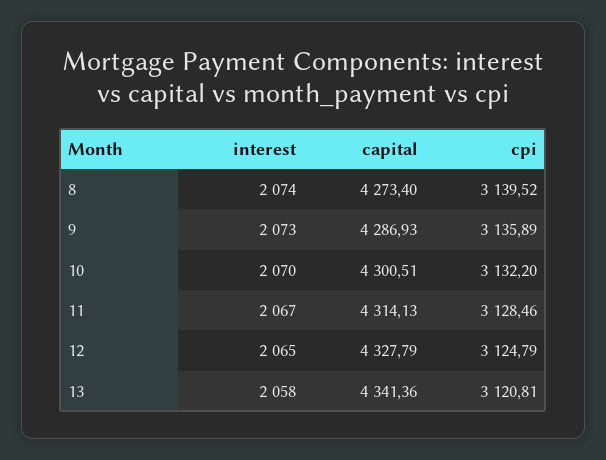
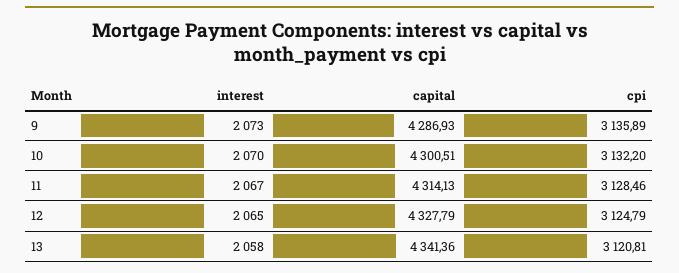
interest, 8: 2074 -> none
capital, 8: 4273.4 -> none
cpi, 8: 3139.52 -> none

